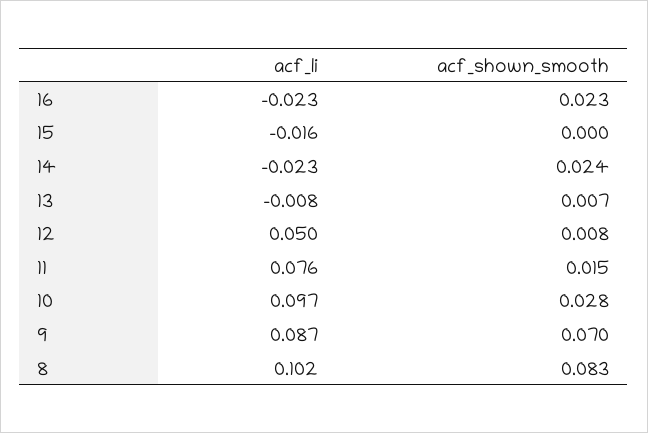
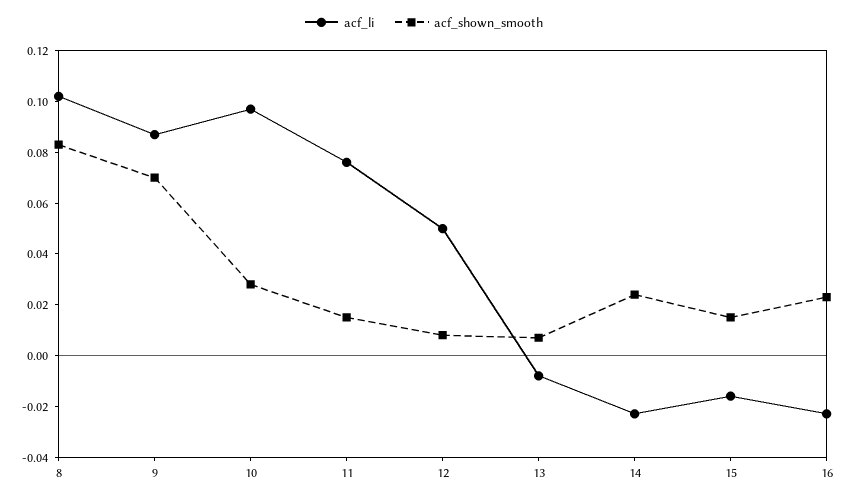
acf_shown_smooth, 15: 0 -> 0.015

